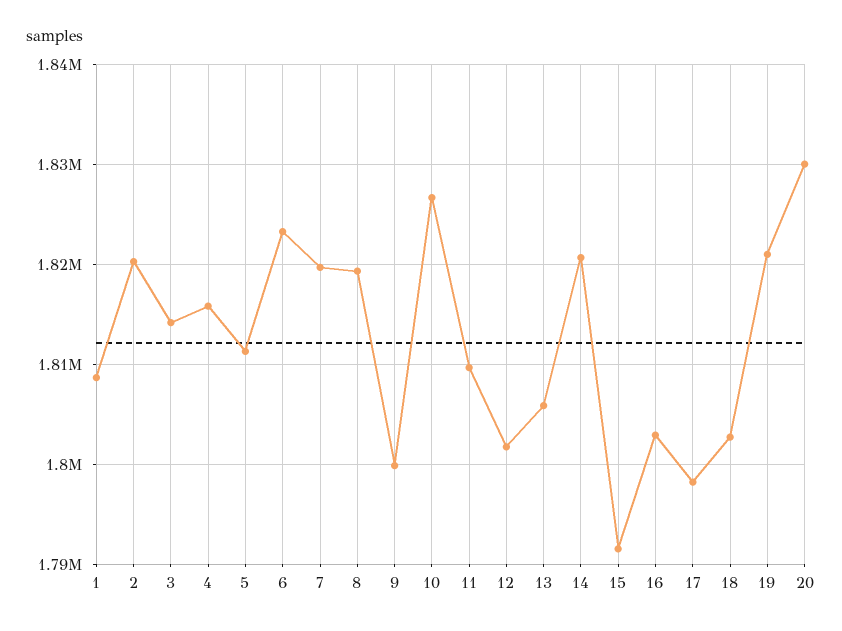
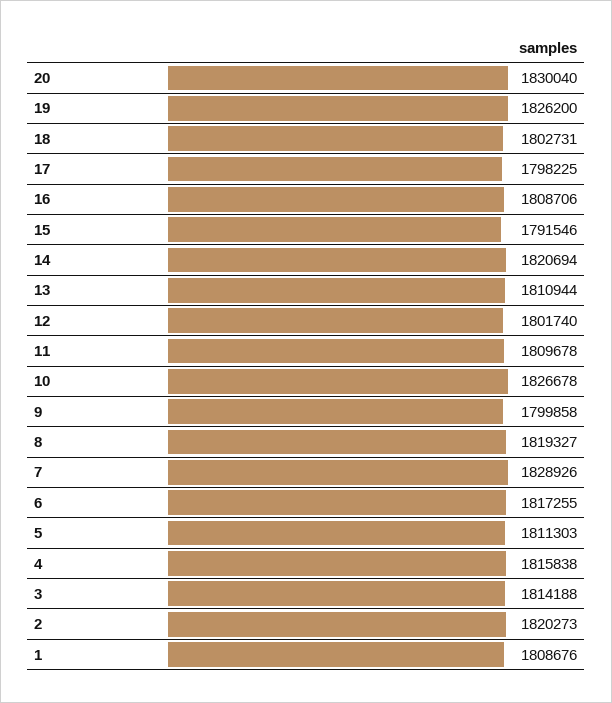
6: 1823000 -> 1817255
7: 1820000 -> 1828926
13: 1806000 -> 1810944
16: 1803000 -> 1808706
19: 1821000 -> 1826200

